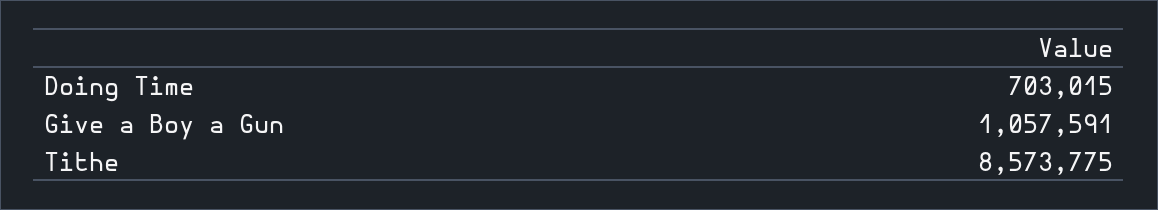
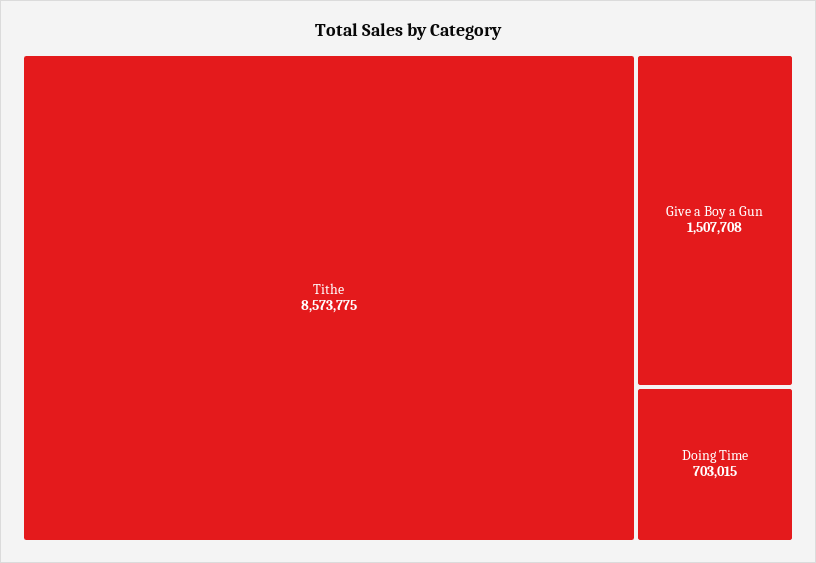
Give a Boy a Gun: 1057591 -> 1507708

